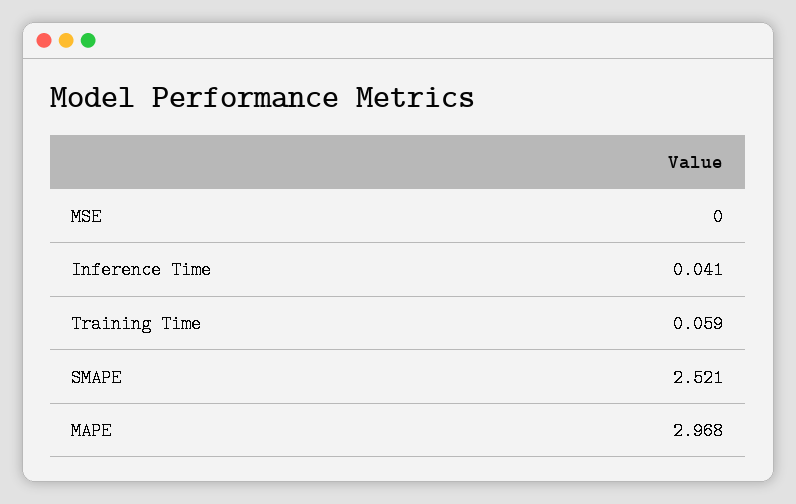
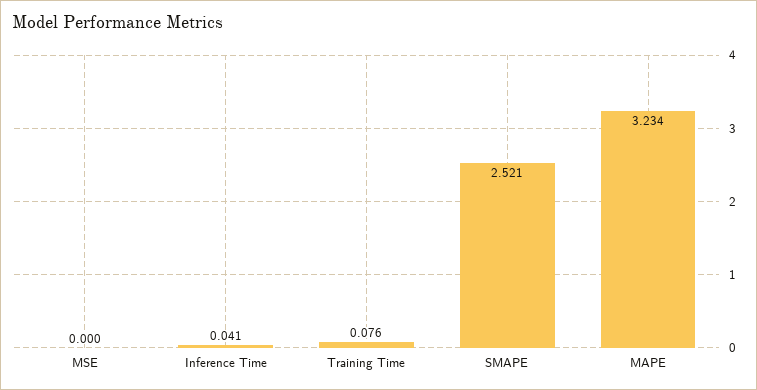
Training Time: 0.059 -> 0.076
MAPE: 2.968 -> 3.234

